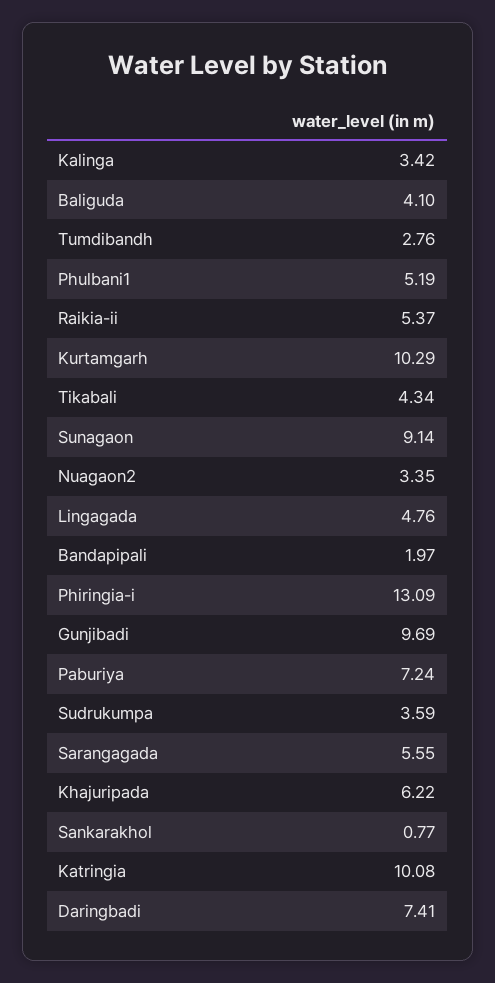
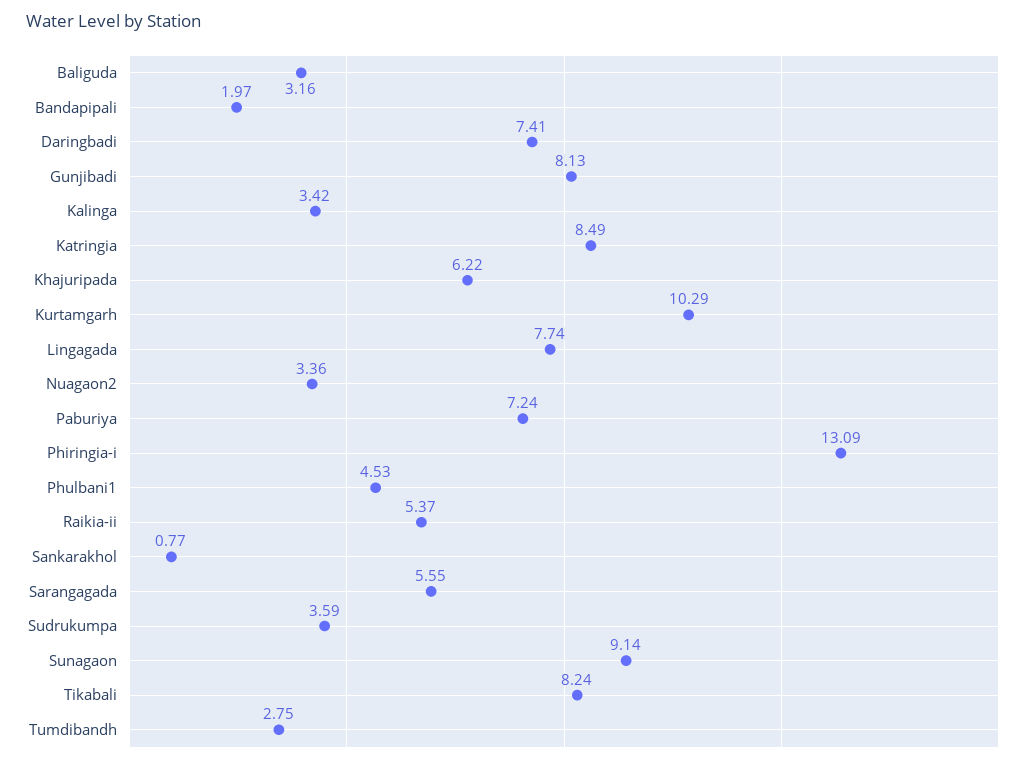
Baliguda: 4.1 -> 3.16
Tumdibandh: 2.76 -> 2.75
Phulbani1: 5.19 -> 4.53
Tikabali: 4.34 -> 8.24
Nuagaon2: 3.35 -> 3.36
Lingagada: 4.76 -> 7.74
Gunjibadi: 9.69 -> 8.13
Katringia: 10.08 -> 8.49

